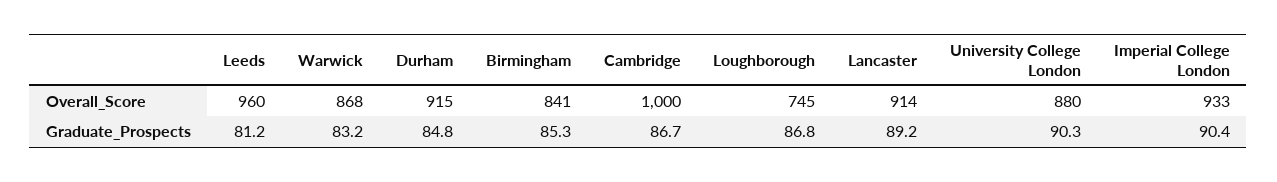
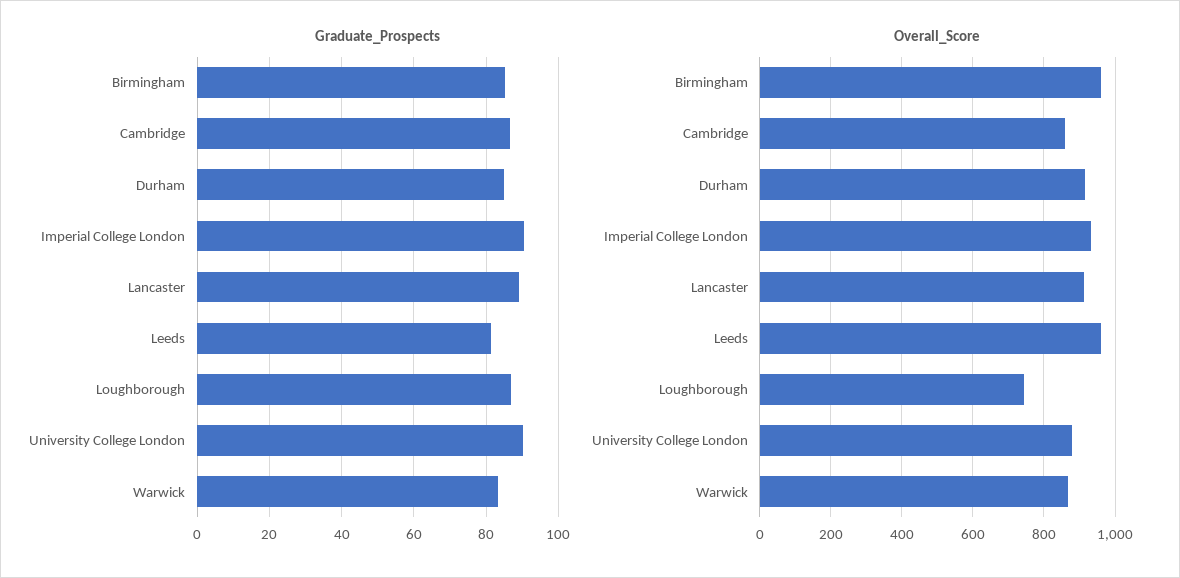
Overall_Score, Birmingham: 841 -> 960
Overall_Score, Cambridge: 1000 -> 860

